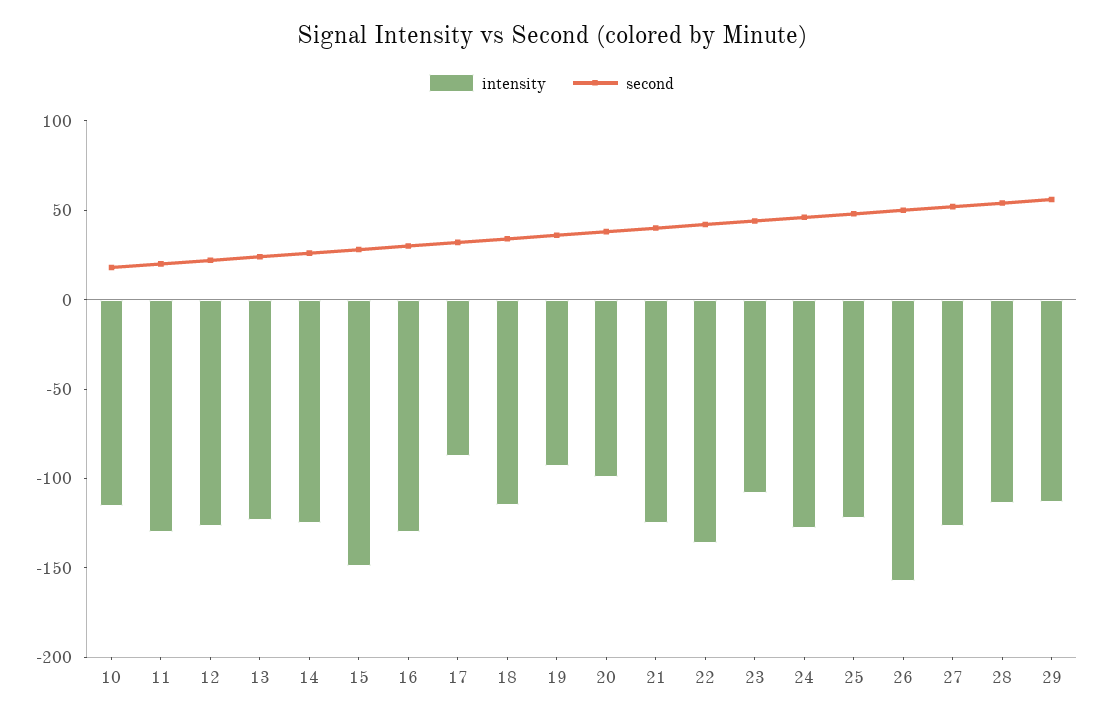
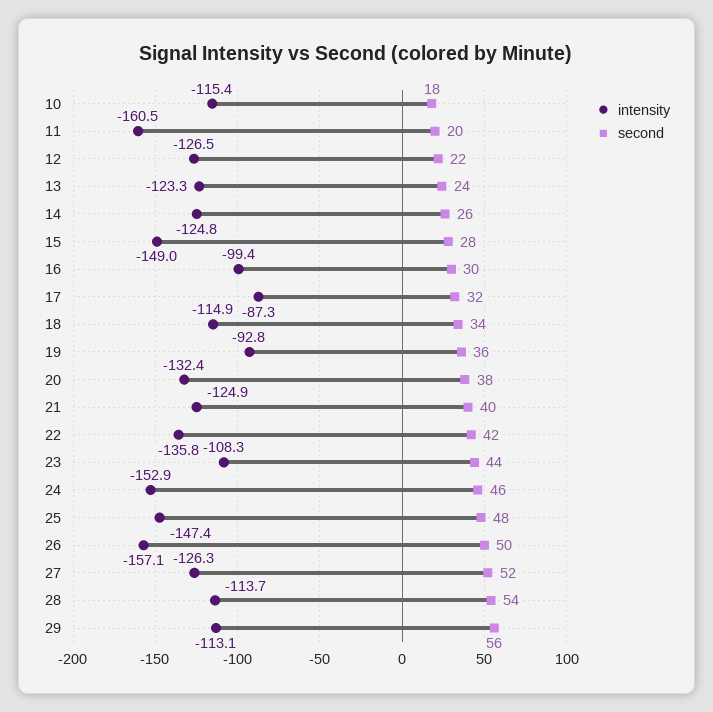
intensity, 11: -130 -> -160.5
intensity, 16: -130 -> -99.4
intensity, 20: -100 -> -132.4
intensity, 24: -130 -> -152.9
intensity, 25: -120 -> -147.4

